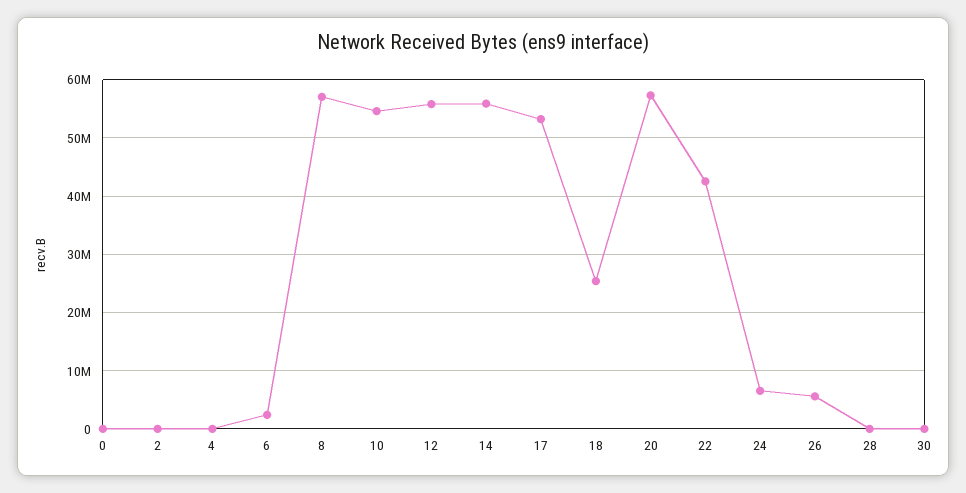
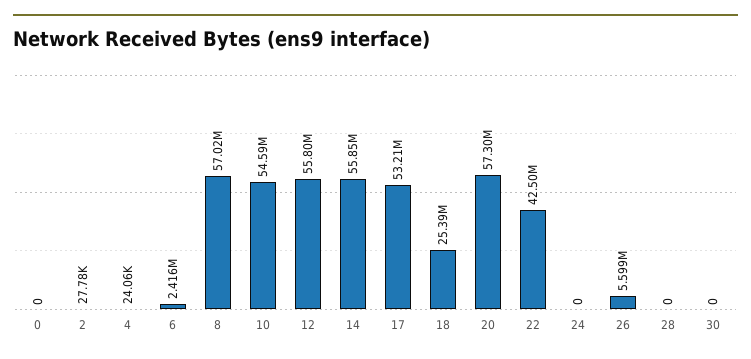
24: 6000000 -> 0

